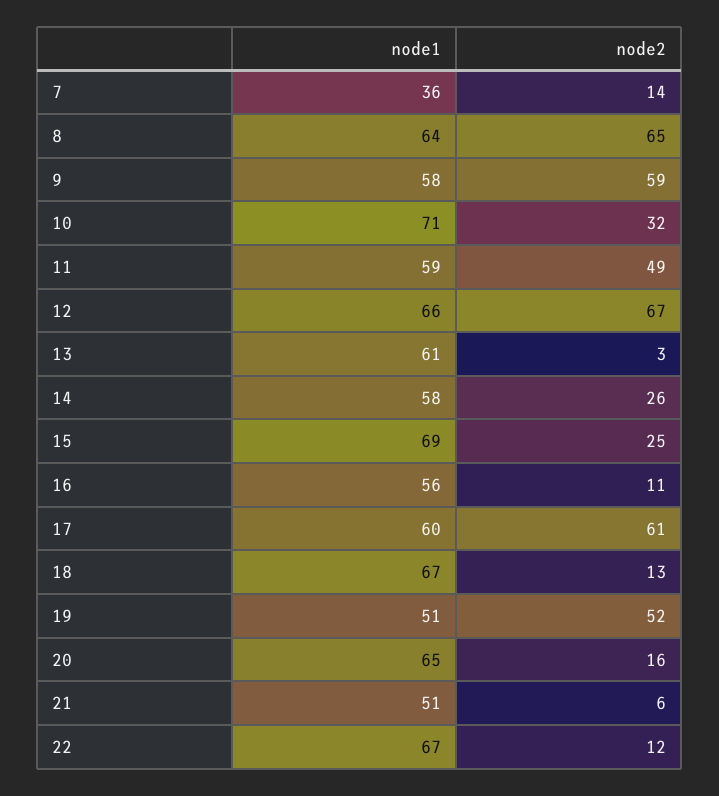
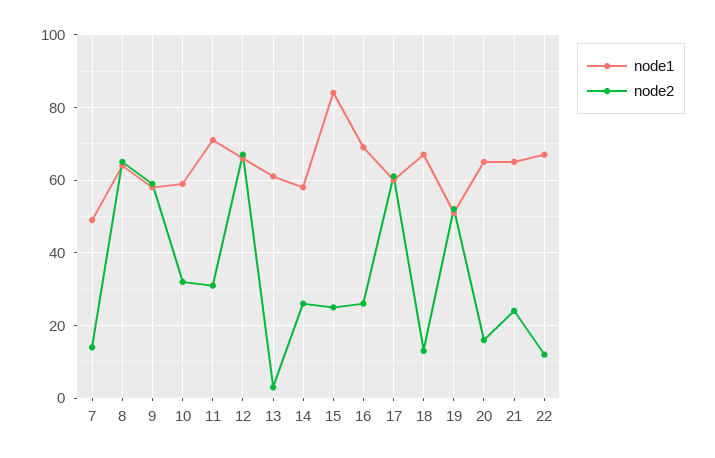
node1, 7: 36 -> 50
node1, 10: 71 -> 60
node1, 11: 59 -> 70
node2, 11: 49 -> 30
node1, 15: 69 -> 85
node1, 16: 56 -> 70
node2, 16: 11 -> 25
node1, 21: 51 -> 65
node2, 21: 6 -> 25

